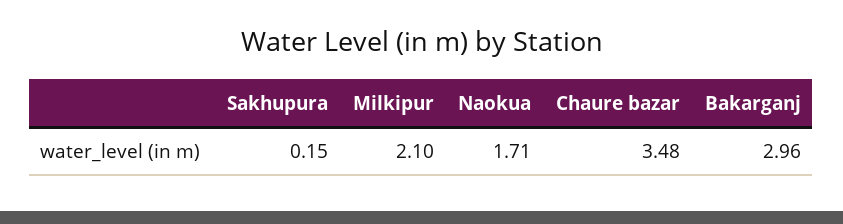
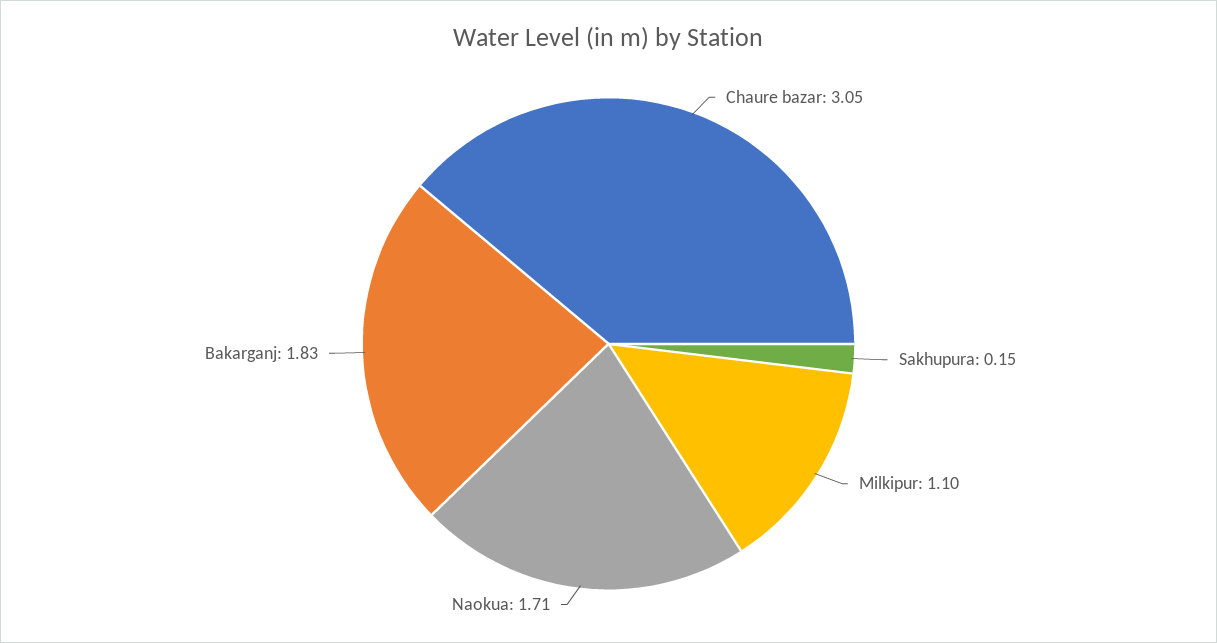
Milkipur: 2.1 -> 1.1
Chaure bazar: 3.48 -> 3.05
Bakarganj: 2.96 -> 1.83

